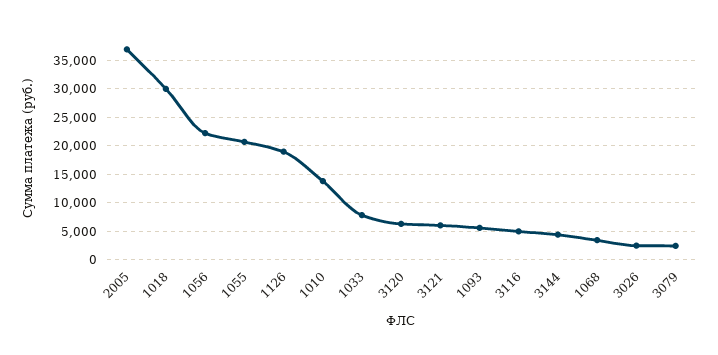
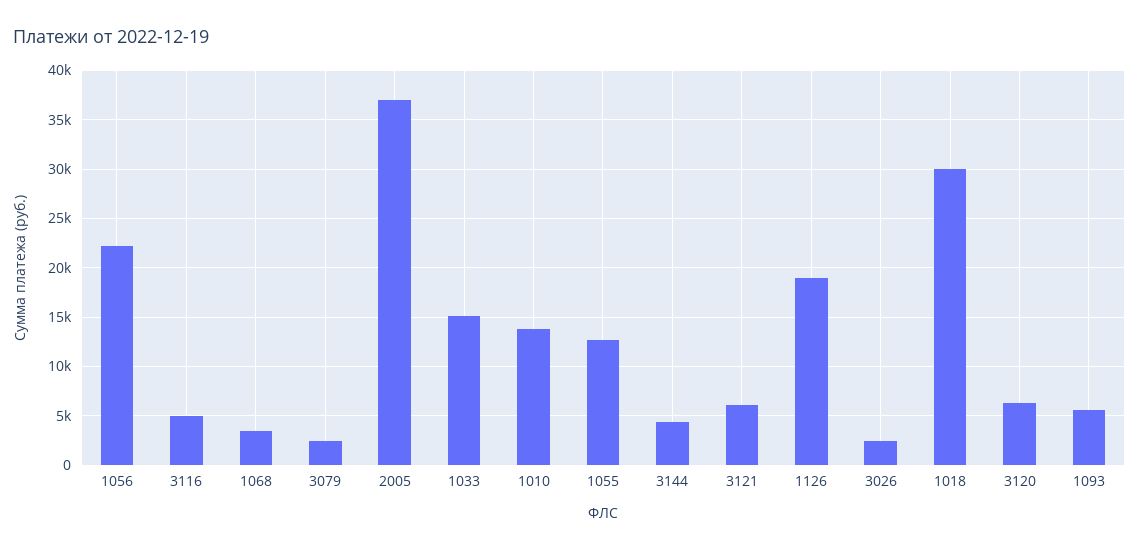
1055: 20000 -> 13000
1033: 7500 -> 15000

